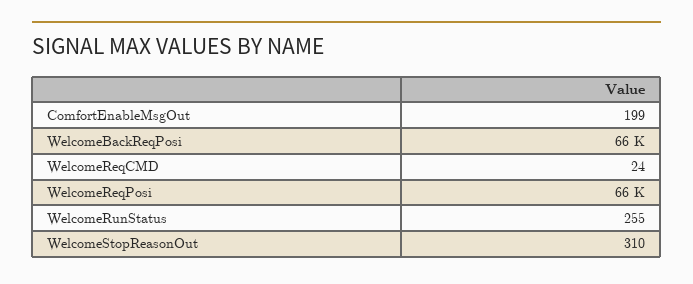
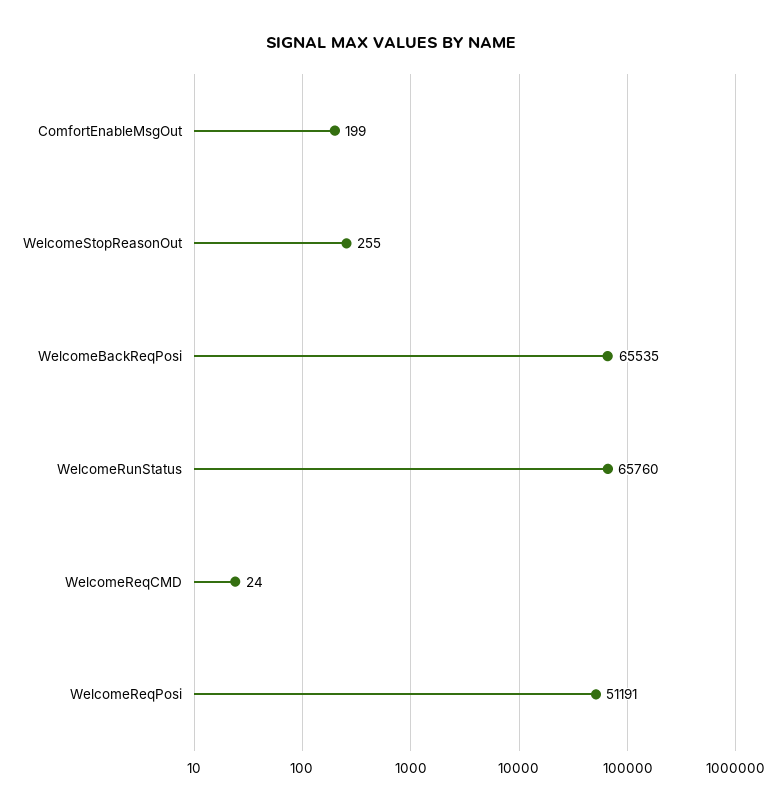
WelcomeReqPosi: 66000 -> 51191
WelcomeRunStatus: 255 -> 65760
WelcomeStopReasonOut: 310 -> 255

